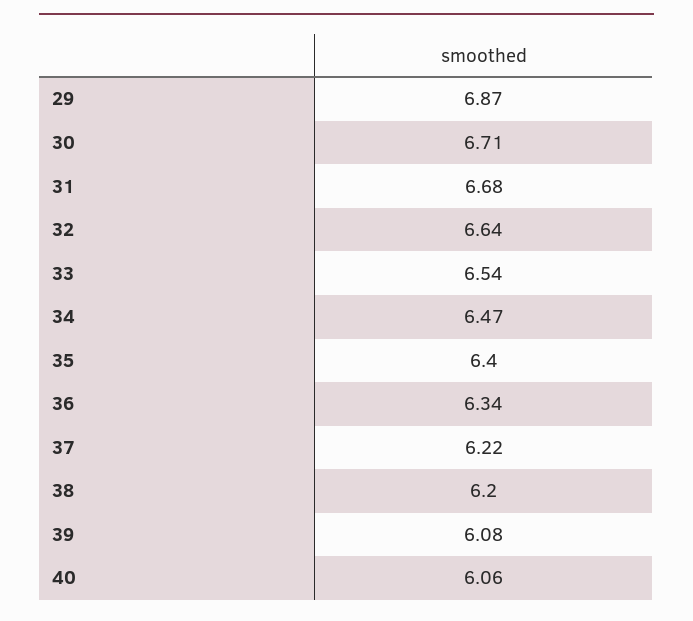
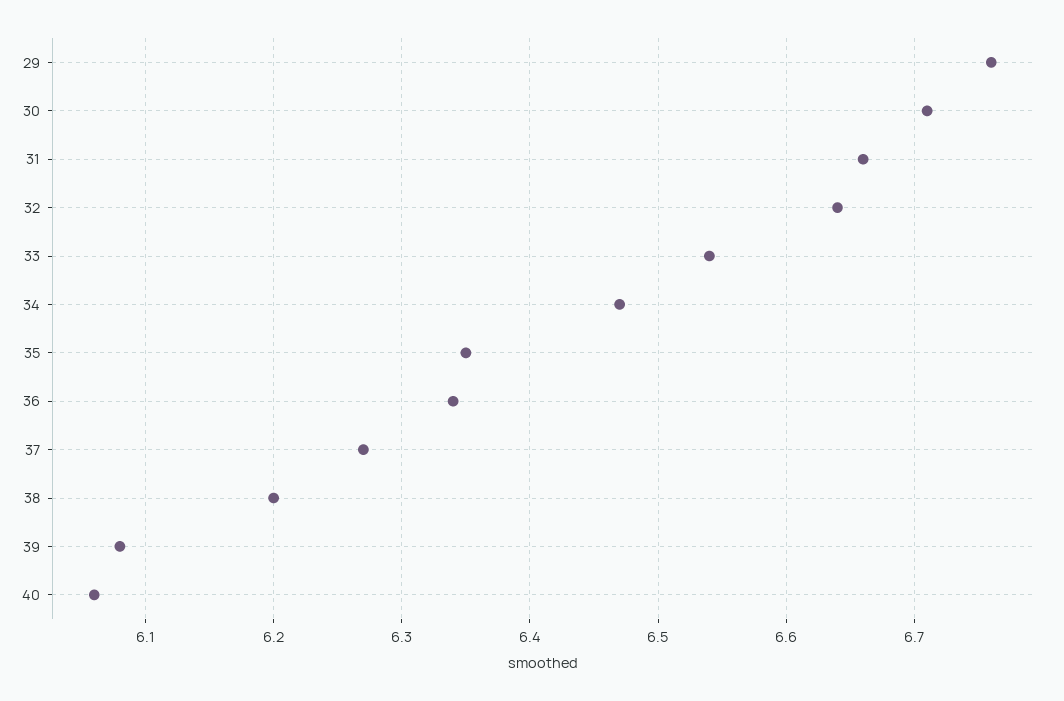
29: 6.87 -> 6.76
31: 6.68 -> 6.66
35: 6.4 -> 6.35
37: 6.22 -> 6.27

